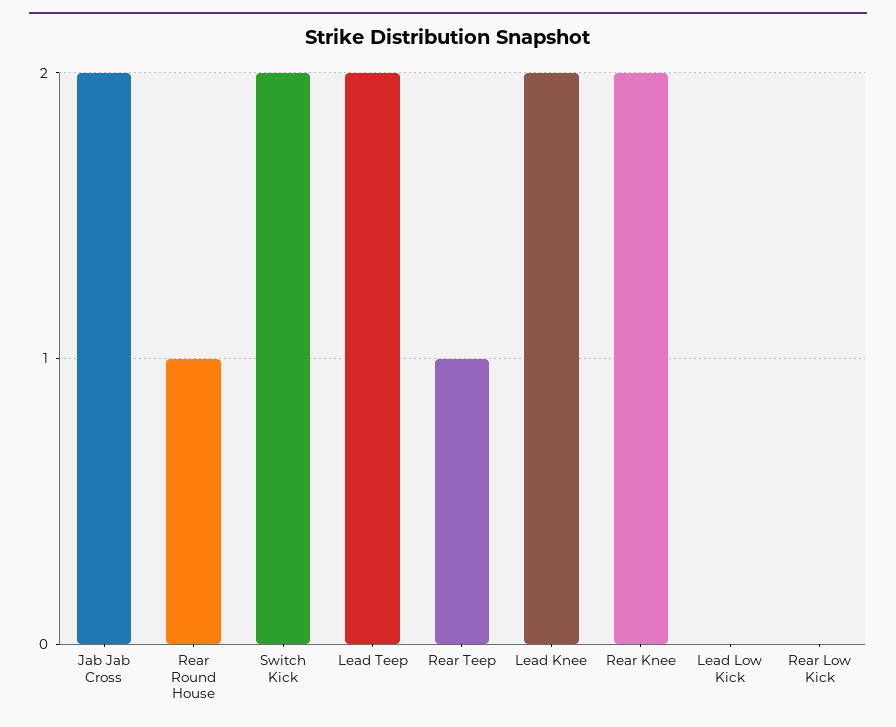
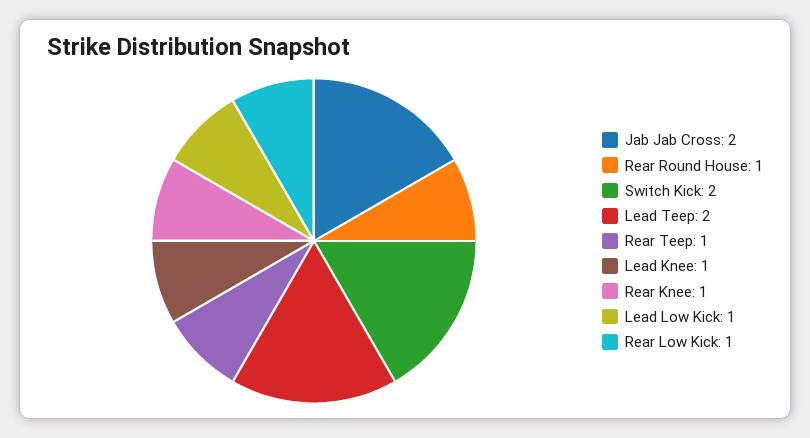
Lead Knee: 2 -> 1
Rear Knee: 2 -> 1
Lead Low Kick: 0 -> 1
Rear Low Kick: 0 -> 1

